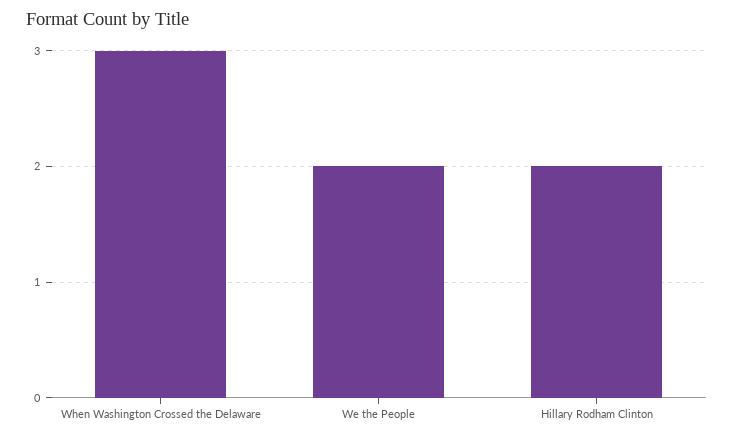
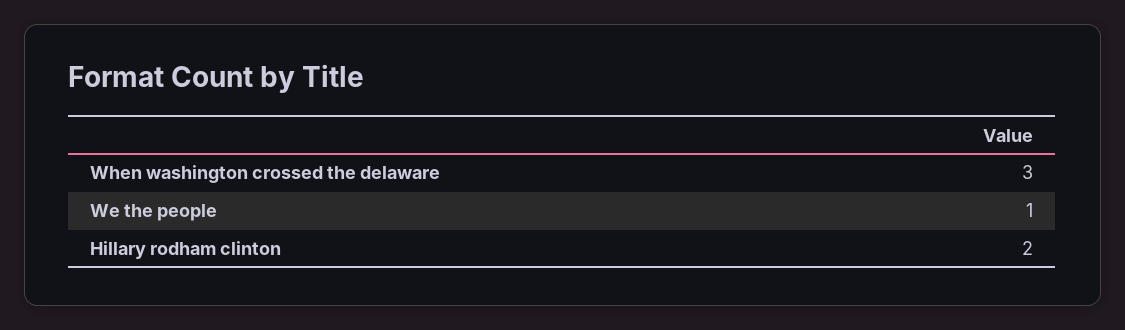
We the People: 2 -> 1

